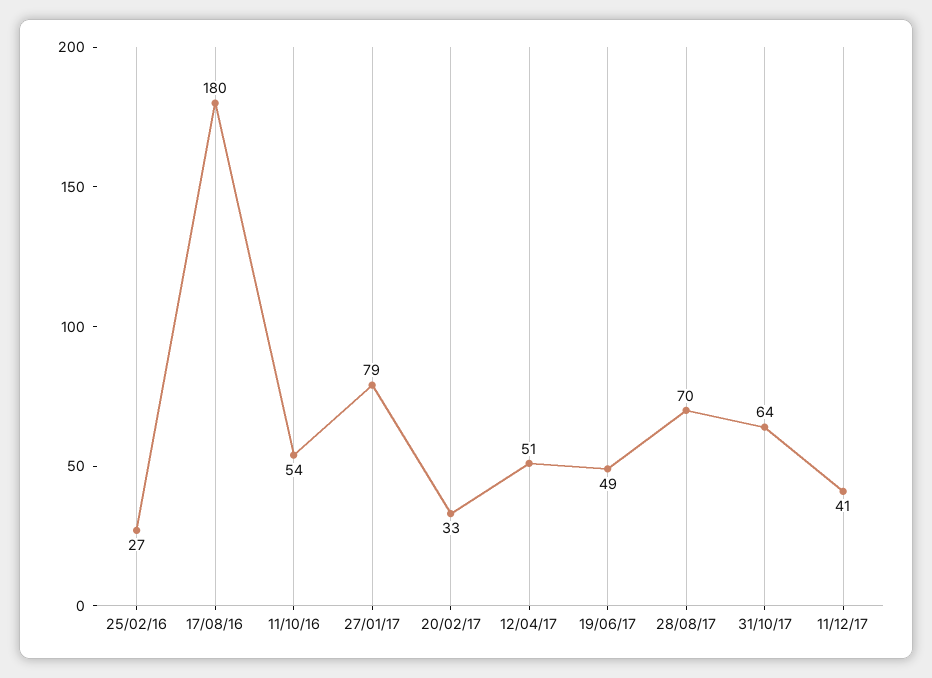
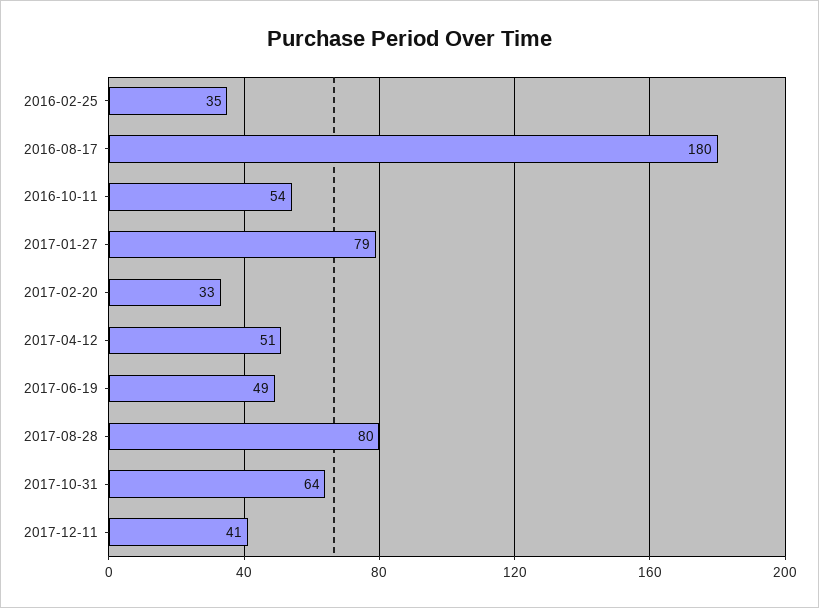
25/02/16: 27 -> 35
28/08/17: 70 -> 80

